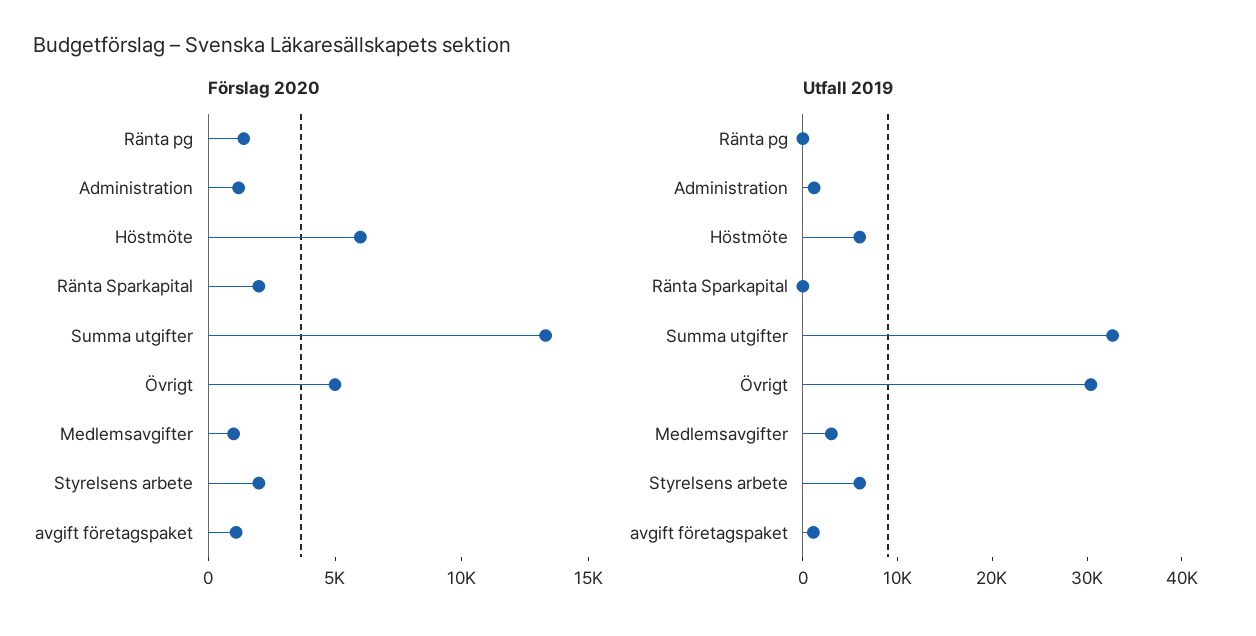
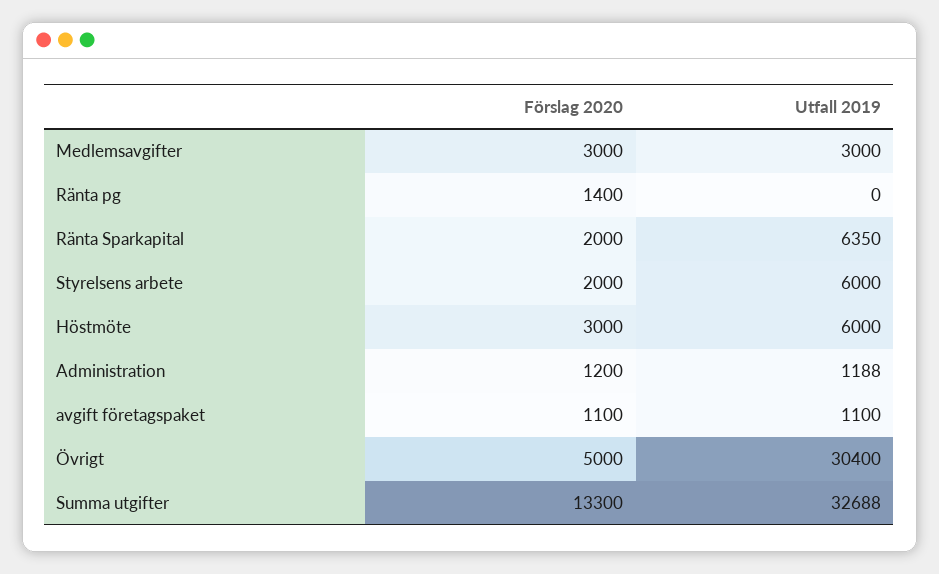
Förslag 2020, Höstmöte: 6000 -> 3000
Förslag 2020, Medlemsavgifter: 1000 -> 3000
Utfall 2019, Ränta Sparkapital: 0 -> 6350

